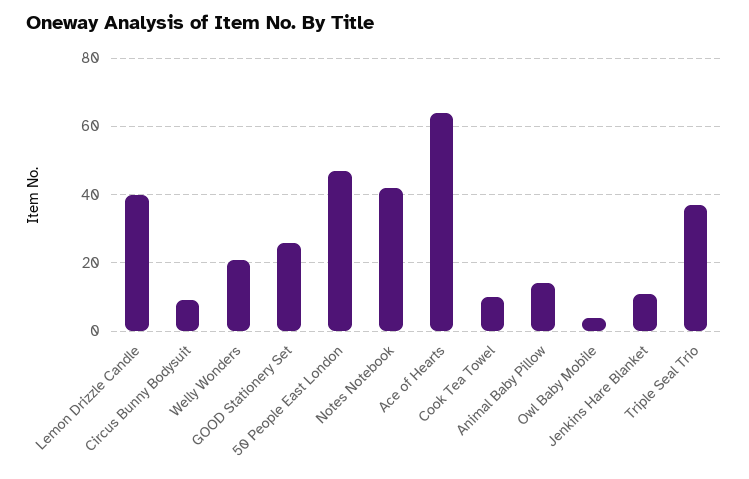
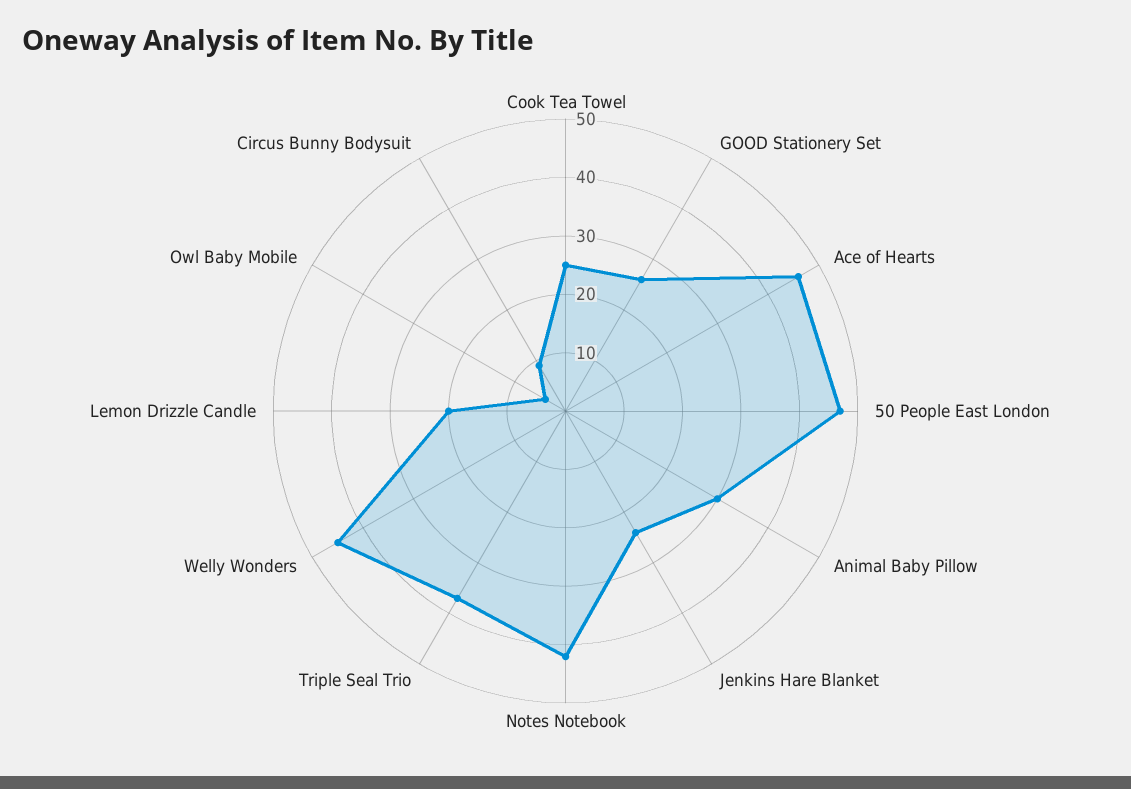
Lemon Drizzle Candle: 40 -> 20
Welly Wonders: 20 -> 45
Ace of Hearts: 65 -> 45
Cook Tea Towel: 10 -> 25
Animal Baby Pillow: 15 -> 30
Jenkins Hare Blanket: 10 -> 25

